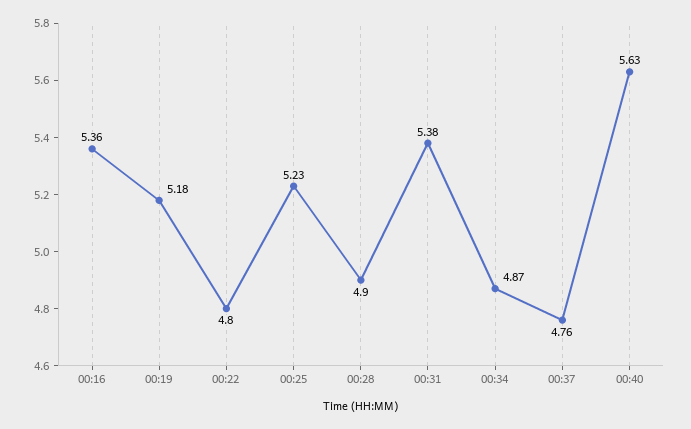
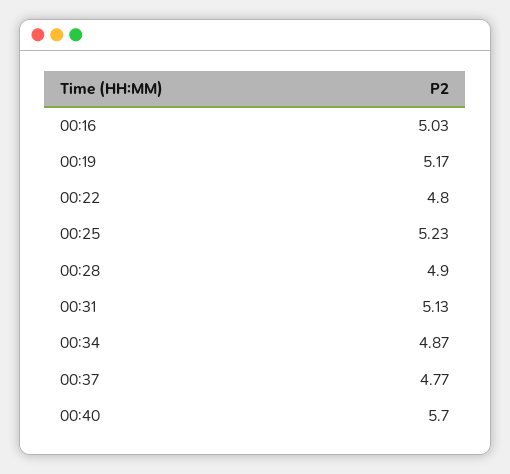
00:16: 5.36 -> 5.03
00:19: 5.18 -> 5.17
00:31: 5.38 -> 5.13
00:37: 4.76 -> 4.77
00:40: 5.63 -> 5.7

